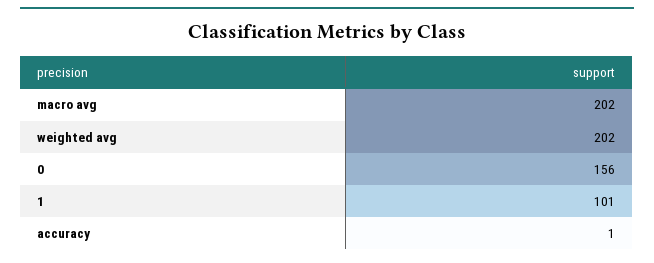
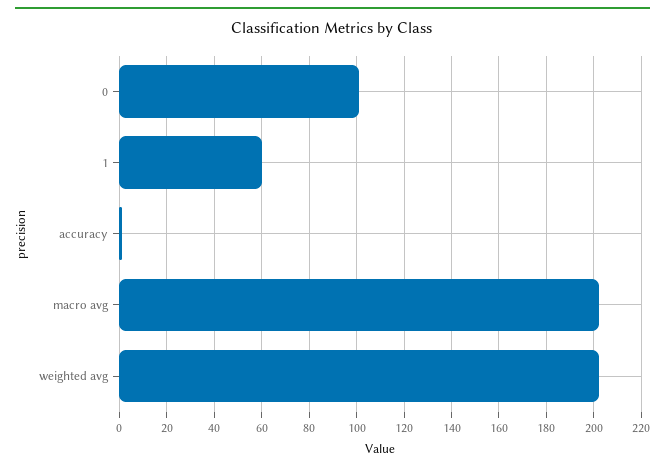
0: 156 -> 100
1: 101 -> 60

